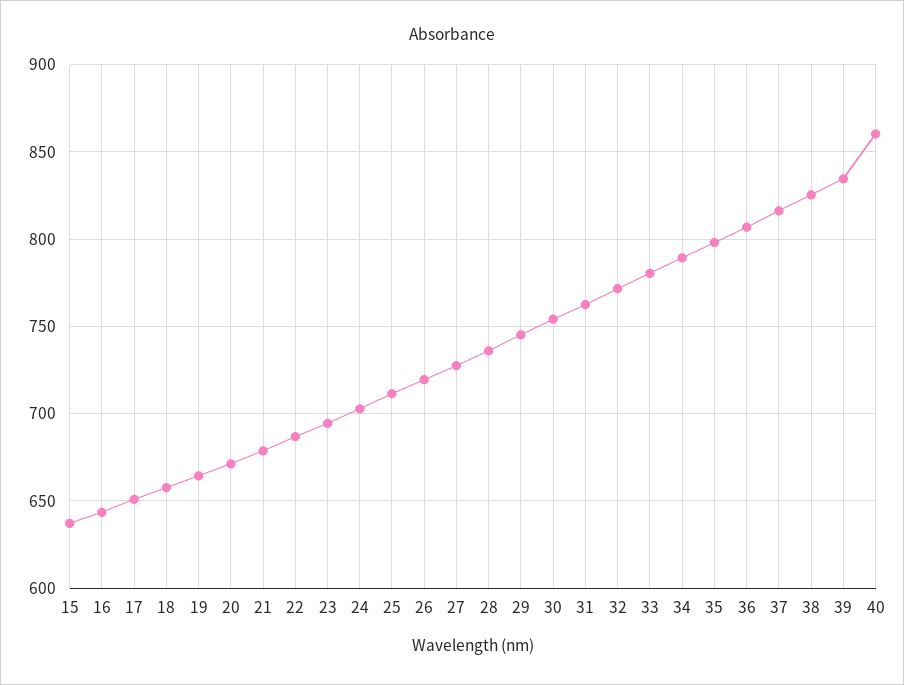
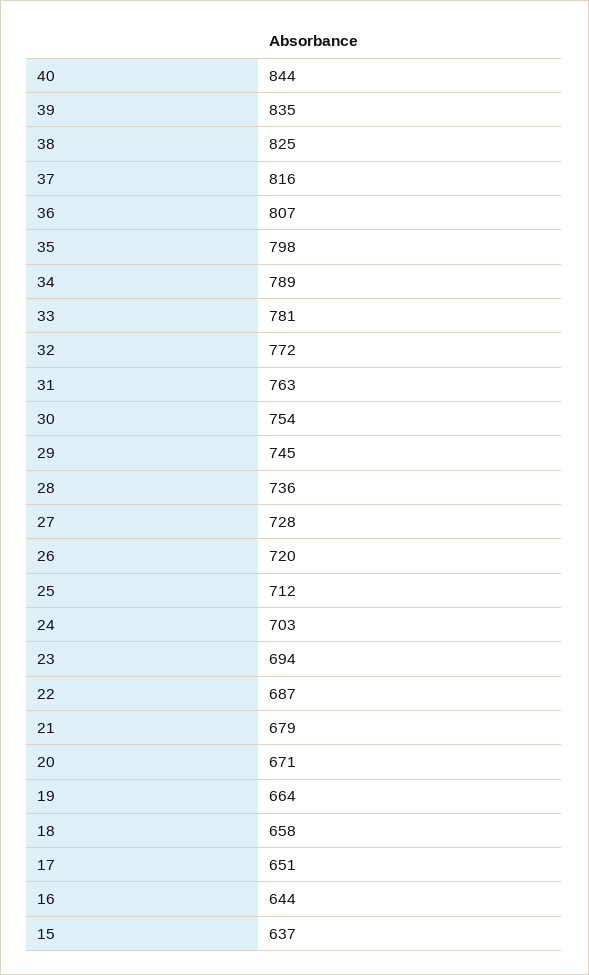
40: 860 -> 844

